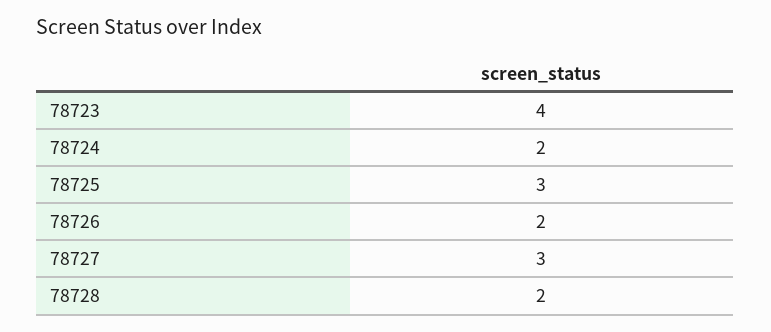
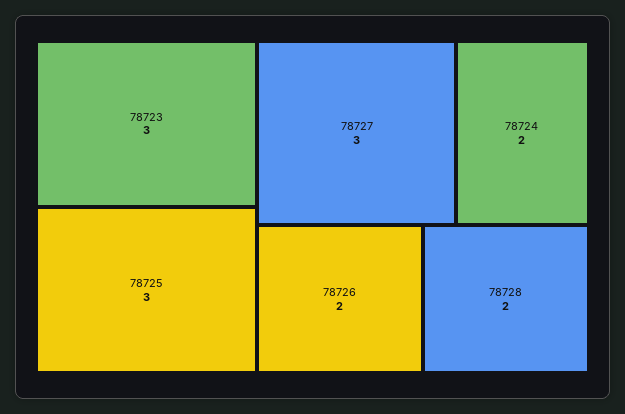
78723: 4 -> 3

